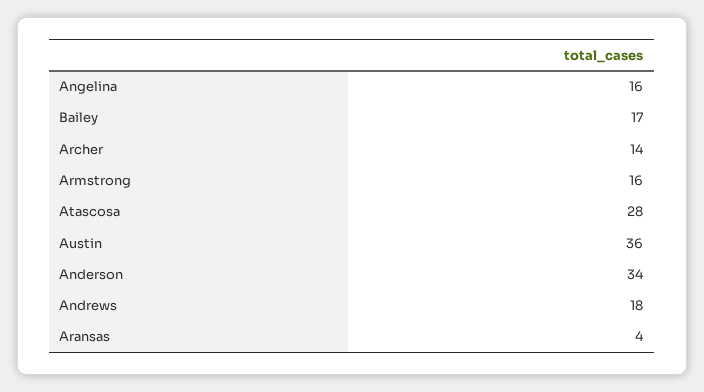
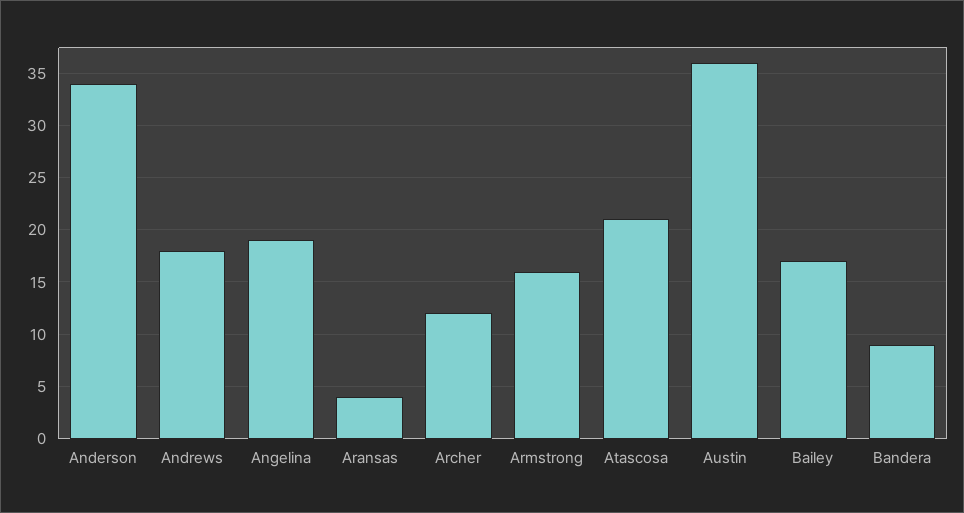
Angelina: 16 -> 19
Archer: 14 -> 12
Atascosa: 28 -> 21
Bandera: none -> 9

